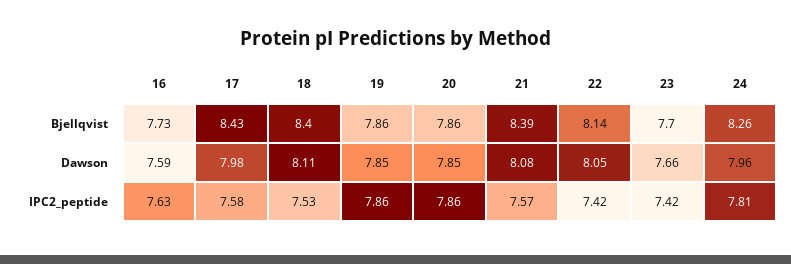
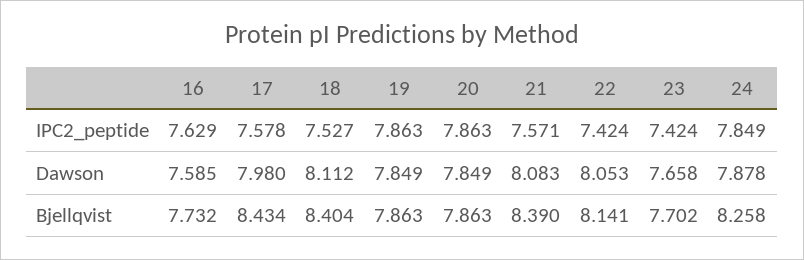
24, Dawson: 7.96 -> 7.878
24, IPC2_peptide: 7.81 -> 7.849

